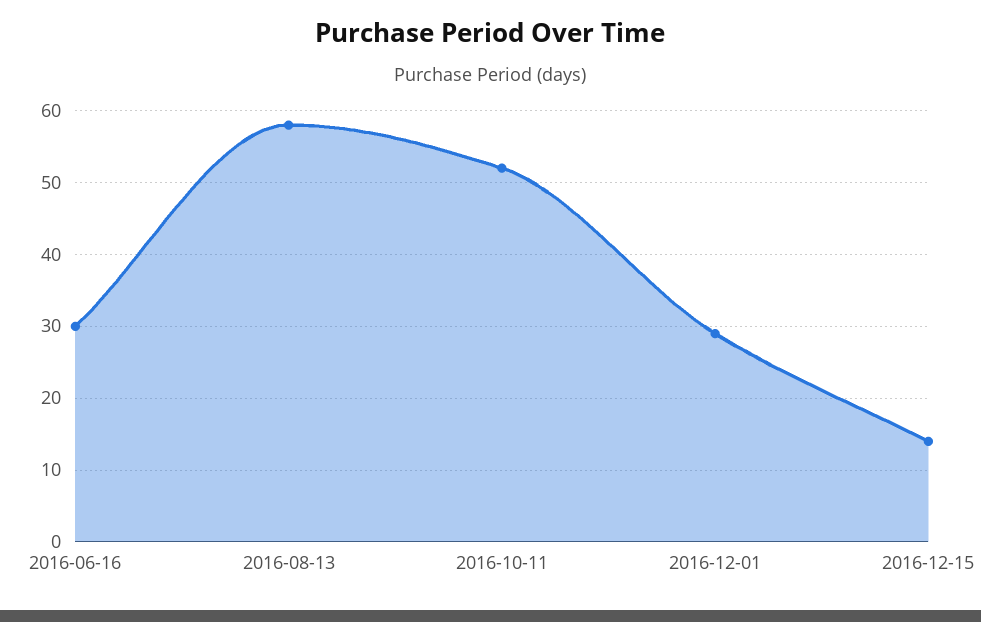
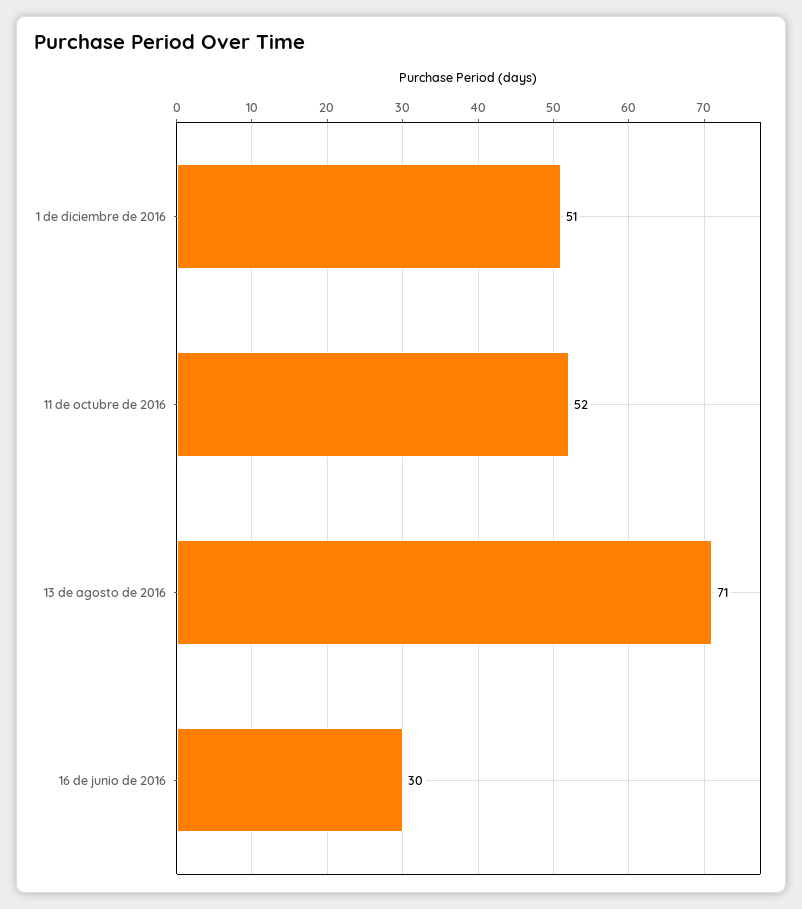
2016-08-13: 58 -> 71
2016-12-01: 29 -> 51
2016-12-15: 14 -> none

